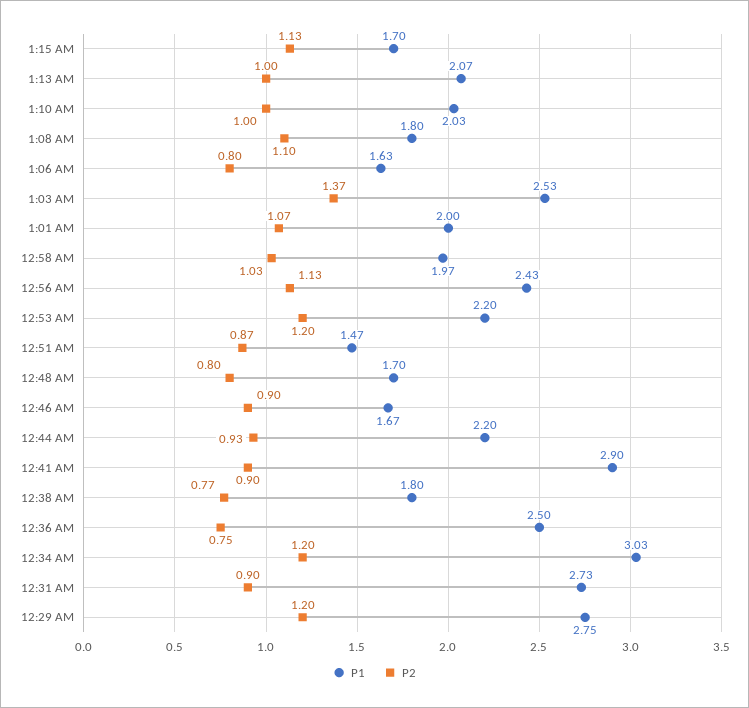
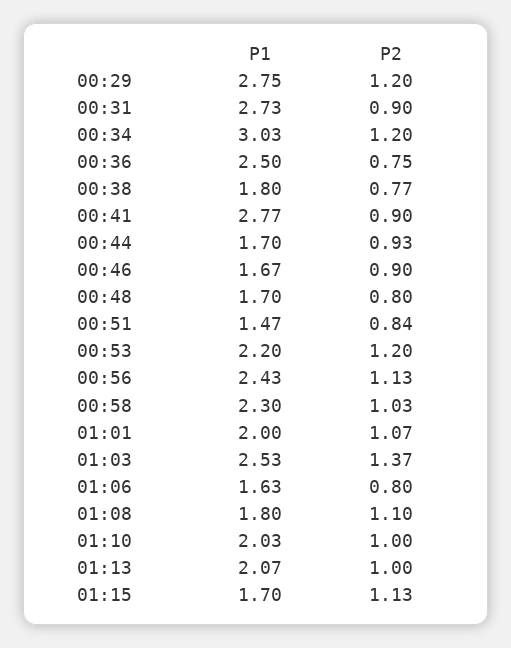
P1, 12:58 AM: 1.97 -> 2.3
P2, 12:51 AM: 0.87 -> 0.84
P1, 12:44 AM: 2.2 -> 1.7
P1, 12:41 AM: 2.9 -> 2.77

